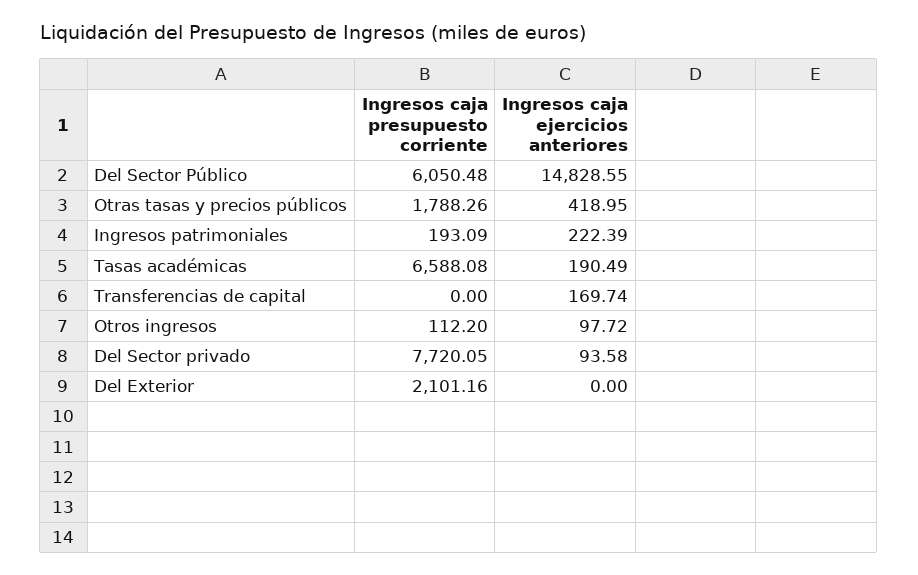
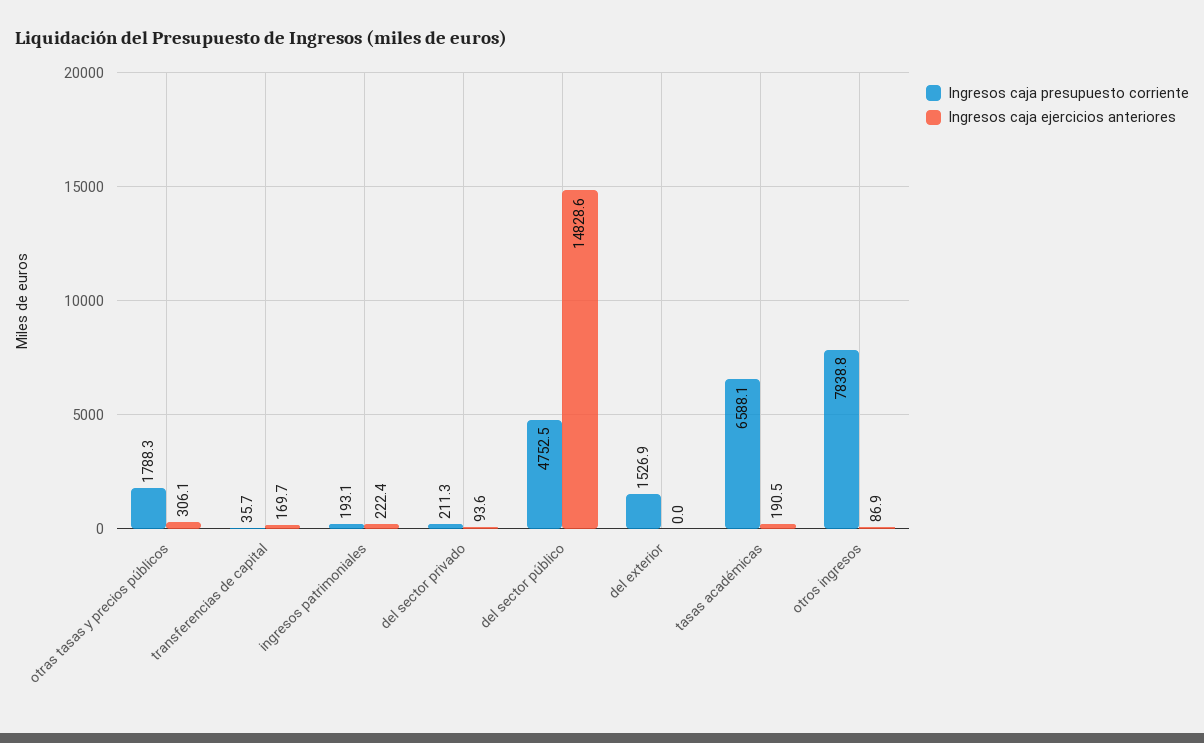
Ingresos caja presupuesto corriente, Del Sector Público: 6050.48 -> 4752.5
Ingresos caja ejercicios anteriores, Otras tasas y precios públicos: 418.95 -> 306.1
Ingresos caja presupuesto corriente, Transferencias de capital: 0 -> 35.7
Ingresos caja presupuesto corriente, Otros ingresos: 112.2 -> 7838.8
Ingresos caja ejercicios anteriores, Otros ingresos: 97.72 -> 86.9
Ingresos caja presupuesto corriente, Del Sector privado: 7720.05 -> 211.3
Ingresos caja presupuesto corriente, Del Exterior: 2101.16 -> 1526.9

